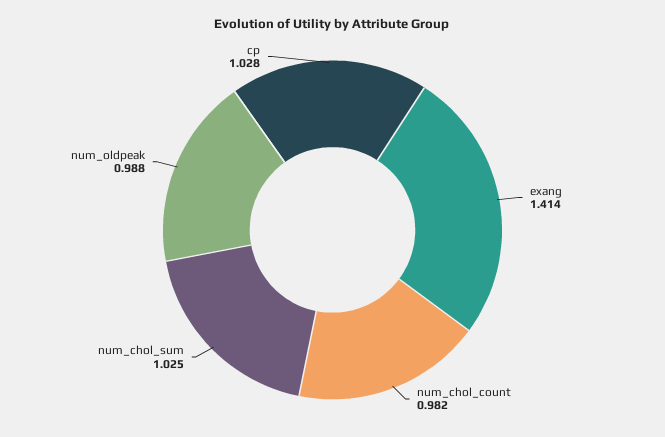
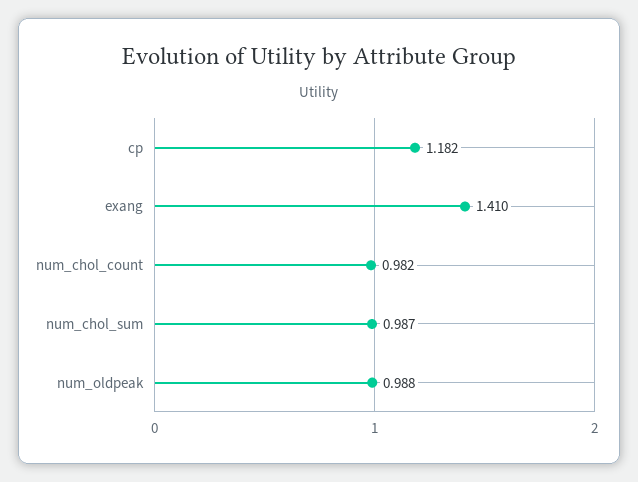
exang: 1.414 -> 1.41
num_chol_sum: 1.025 -> 0.987
cp: 1.028 -> 1.182

